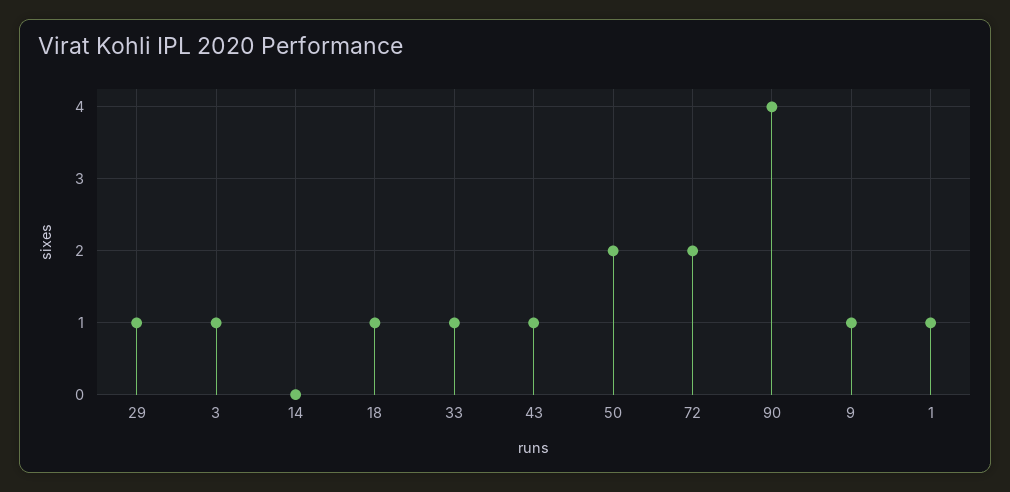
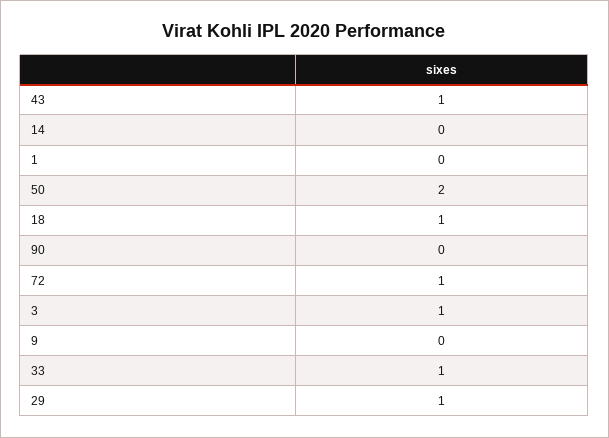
72: 2 -> 1
90: 4 -> 0
9: 1 -> 0
1: 1 -> 0

